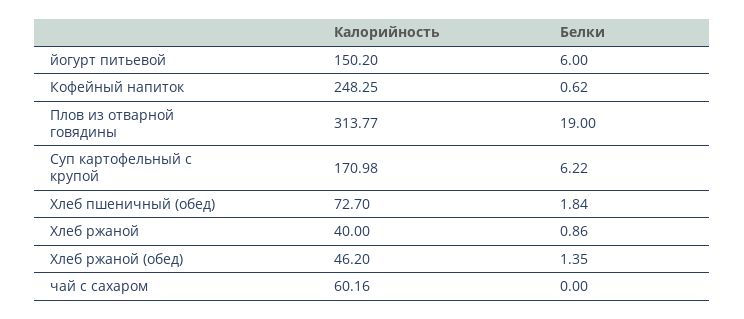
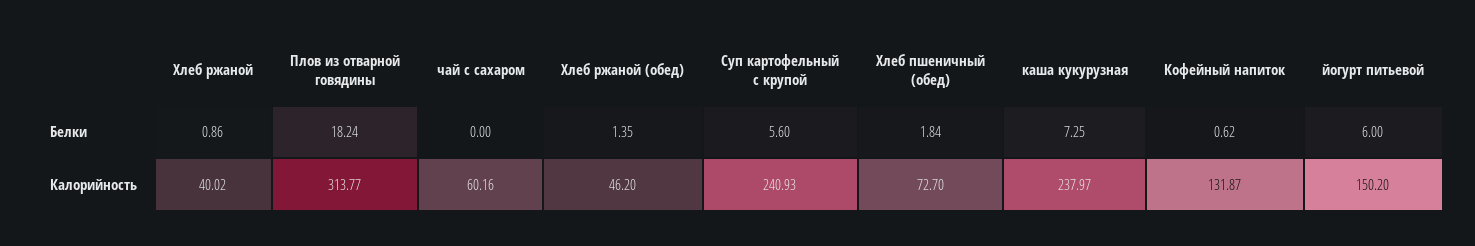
Калорийность, Кофейный напиток: 248.25 -> 131.87
Белки, Плов из отварной говядины: 19 -> 18.24
Калорийность, Суп картофельный с крупой: 170.98 -> 240.93
Белки, Суп картофельный с крупой: 6.22 -> 5.6
Калорийность, Хлеб ржаной: 40 -> 40.02
Белки, каша кукурузная: none -> 7.25
Калорийность, каша кукурузная: none -> 237.97

